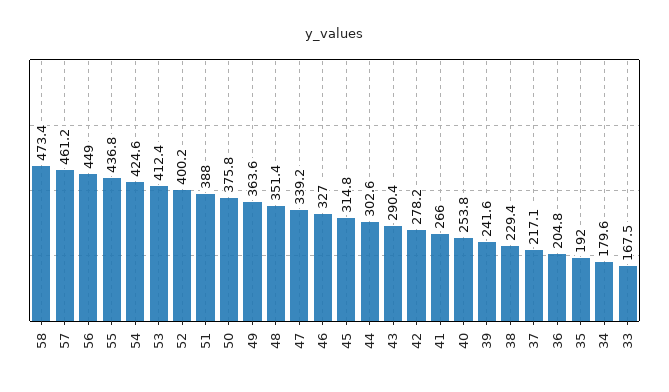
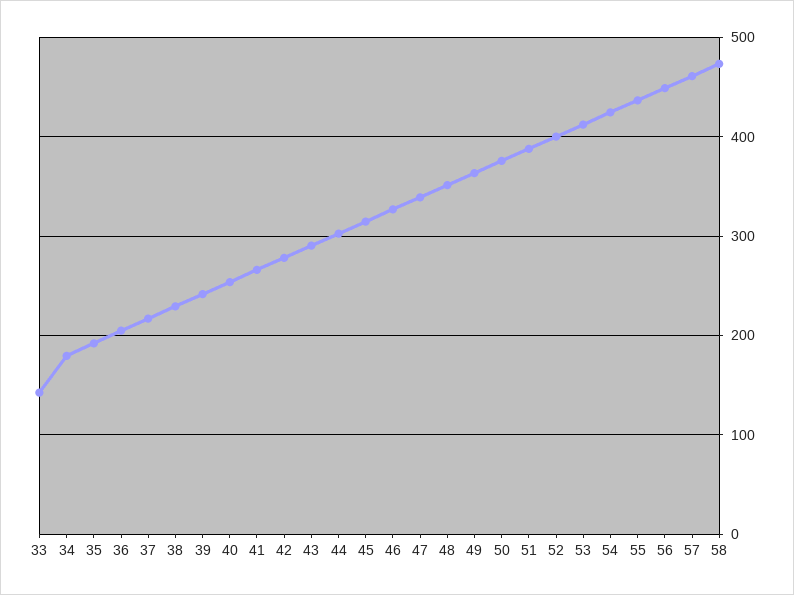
33: 167.5 -> 140

